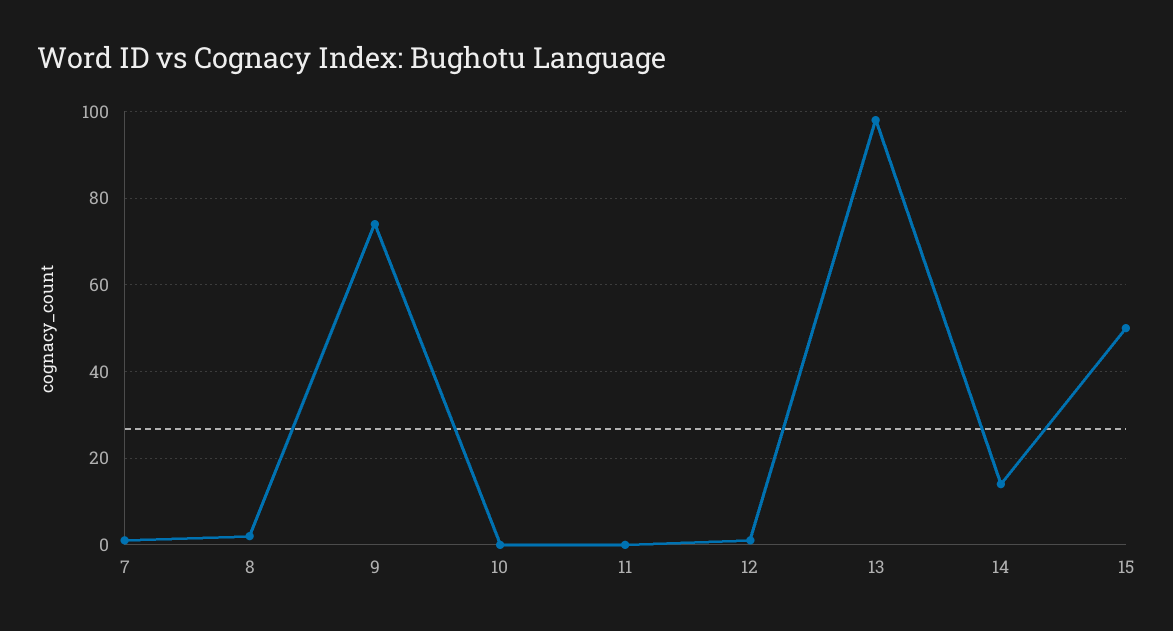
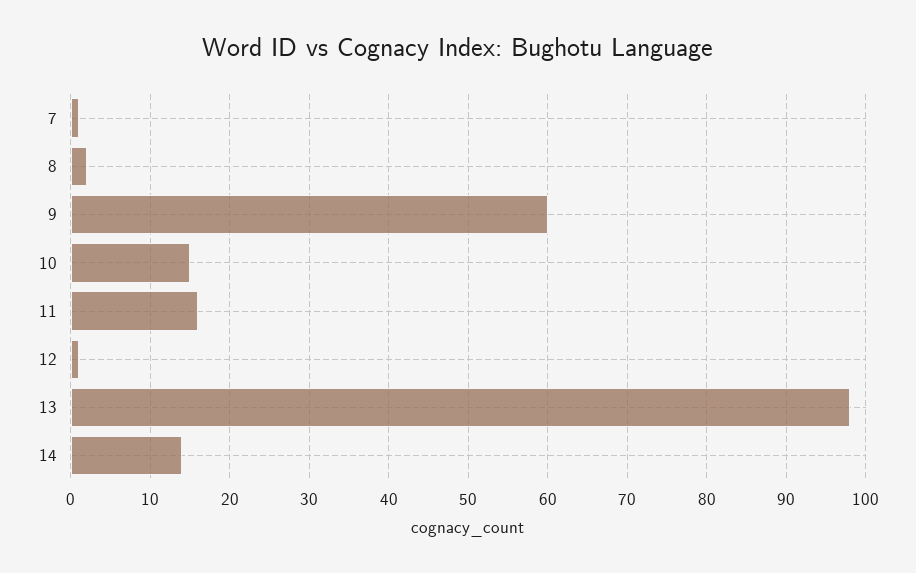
9: 75 -> 60
10: 0 -> 15
11: 0 -> 16
15: 50 -> none

